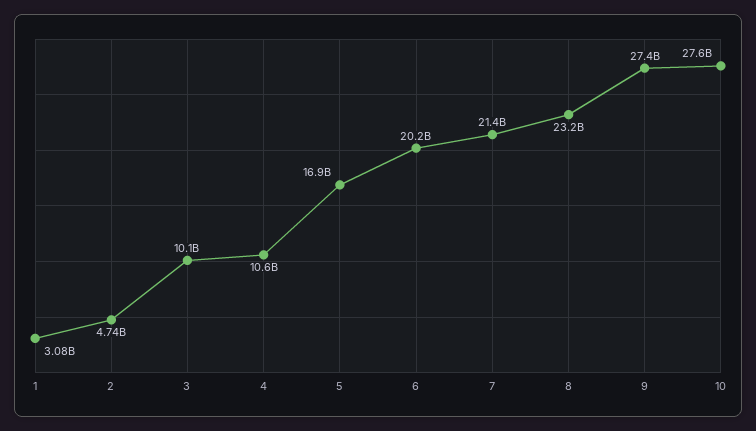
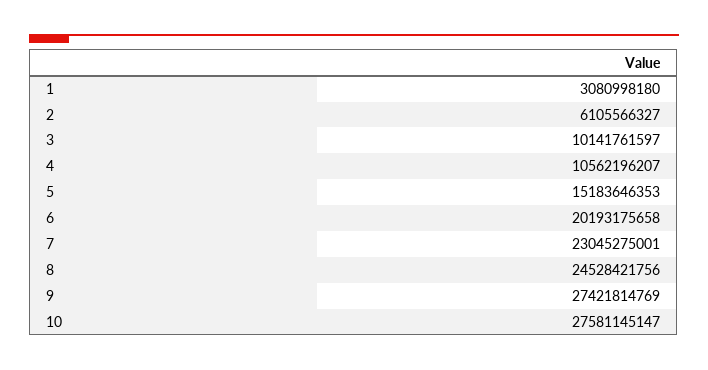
2: 4740000000 -> 6105566327
5: 16900000000 -> 15183646353
7: 21400000000 -> 23045275001
8: 23200000000 -> 24528421756

